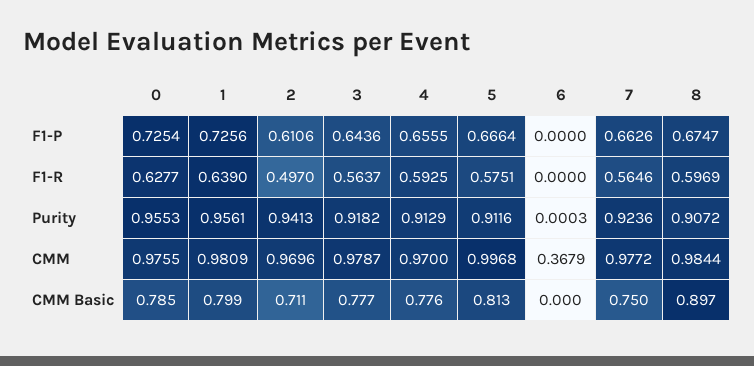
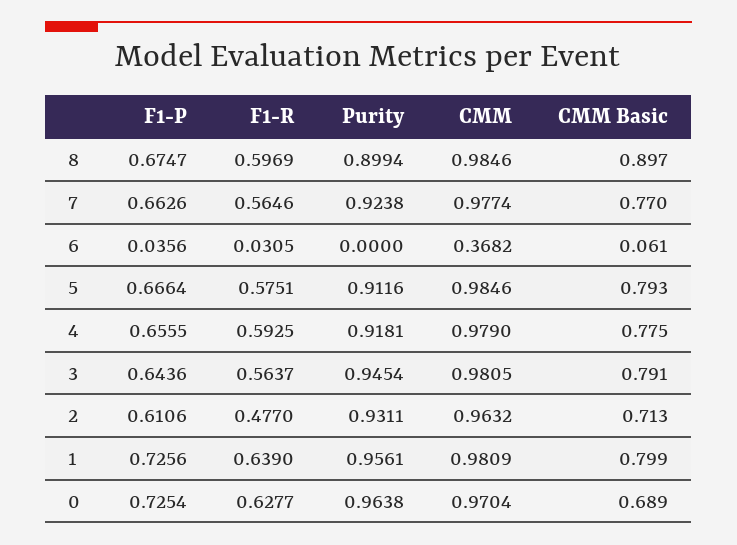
6, F1-P: 0 -> 0.0356
2, F1-R: 0.497 -> 0.477
6, F1-R: 0 -> 0.0305
0, Purity: 0.9553 -> 0.9638
2, Purity: 0.9413 -> 0.9311
3, Purity: 0.9182 -> 0.9454
4, Purity: 0.9129 -> 0.9181
6, Purity: 0.0003 -> 0
7, Purity: 0.9236 -> 0.9238
8, Purity: 0.9072 -> 0.8994
0, CMM: 0.9755 -> 0.9704
2, CMM: 0.9696 -> 0.9632
3, CMM: 0.9787 -> 0.9805
4, CMM: 0.97 -> 0.979
5, CMM: 0.9968 -> 0.9846
6, CMM: 0.3679 -> 0.3682
7, CMM: 0.9772 -> 0.9774
8, CMM: 0.9844 -> 0.9846
0, CMM Basic: 0.785 -> 0.689
2, CMM Basic: 0.711 -> 0.713
3, CMM Basic: 0.777 -> 0.791
4, CMM Basic: 0.776 -> 0.775
5, CMM Basic: 0.813 -> 0.793
6, CMM Basic: 0 -> 0.061
7, CMM Basic: 0.75 -> 0.77

